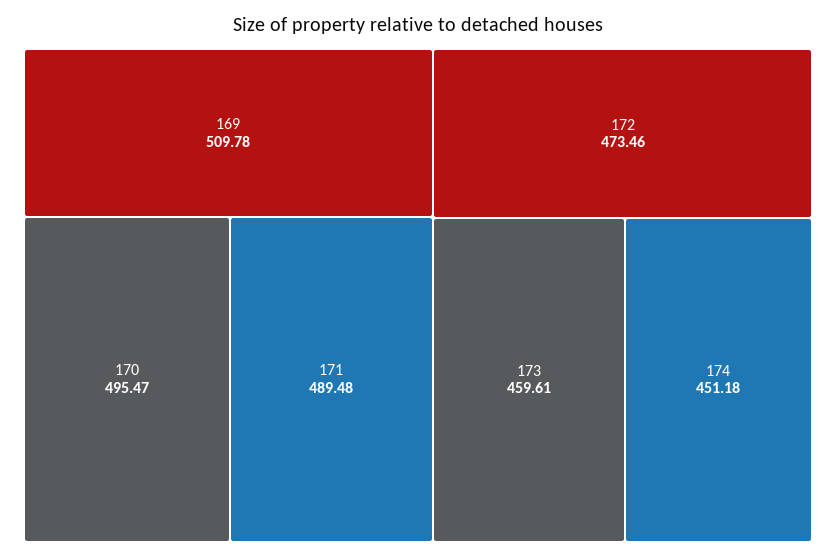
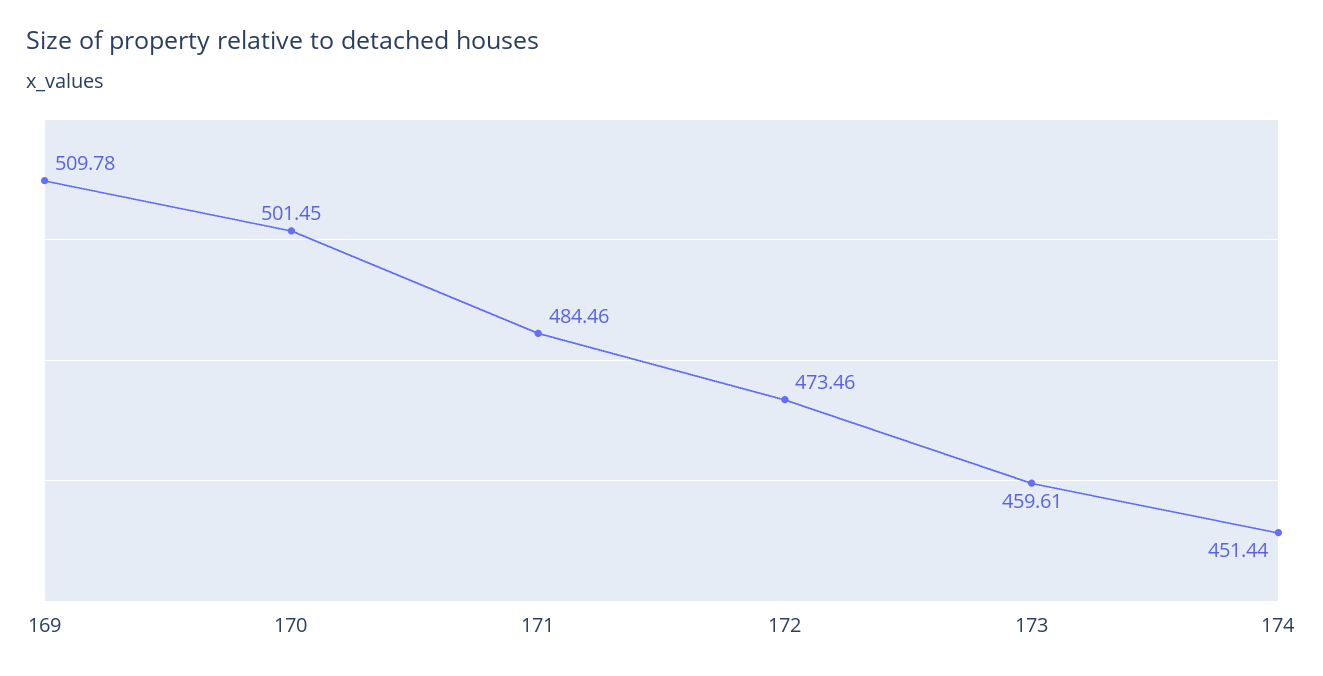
170: 495.47 -> 501.45
171: 489.48 -> 484.46
174: 451.18 -> 451.44

